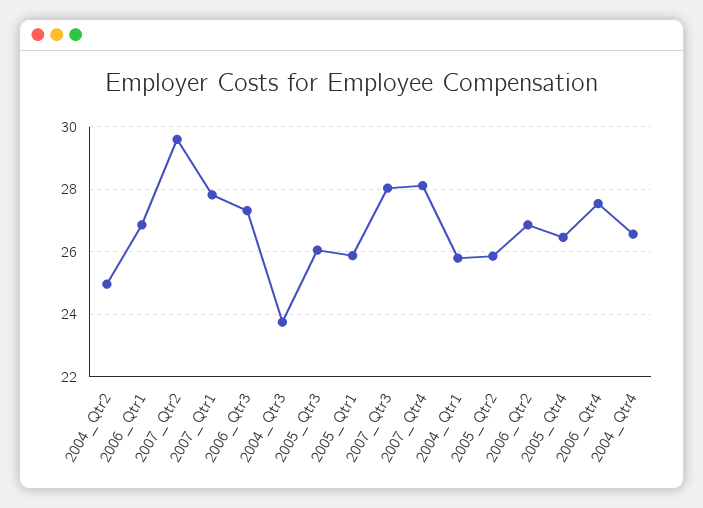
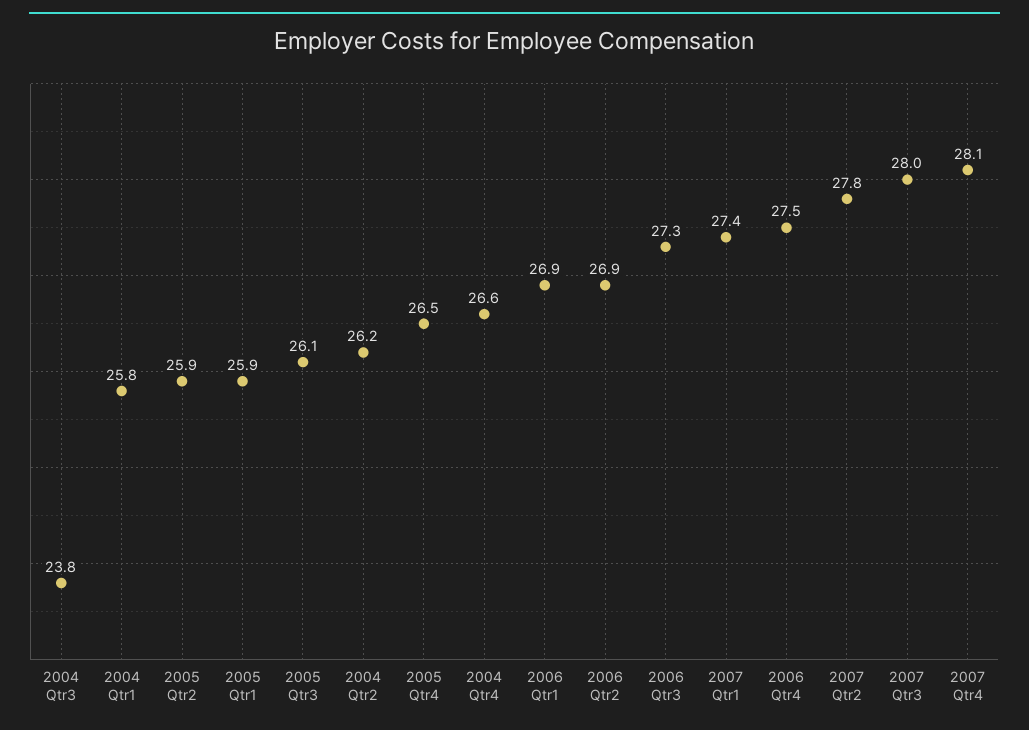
2004_Qtr2: 25 -> 26.2
2007_Qtr2: 29.6 -> 27.8
2007_Qtr1: 27.8 -> 27.4

